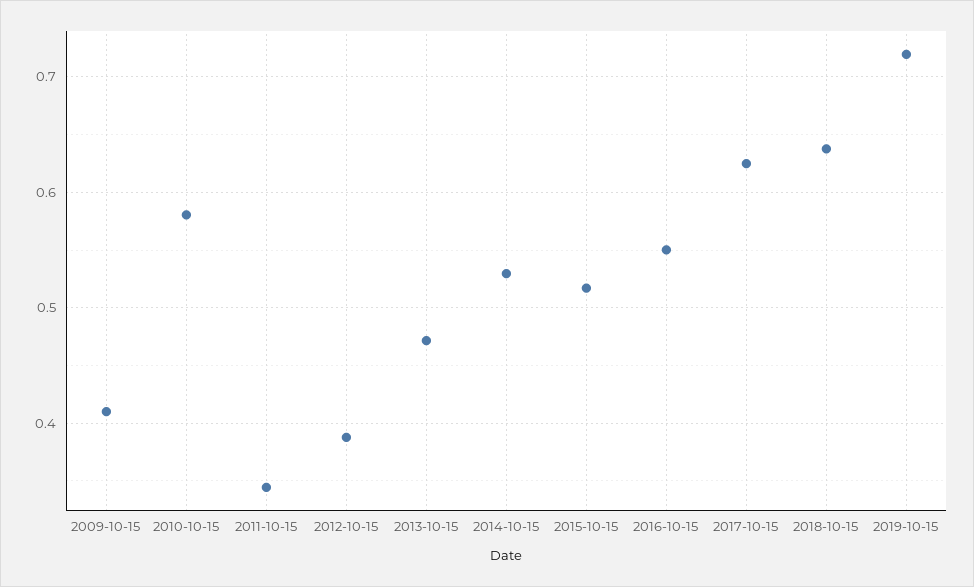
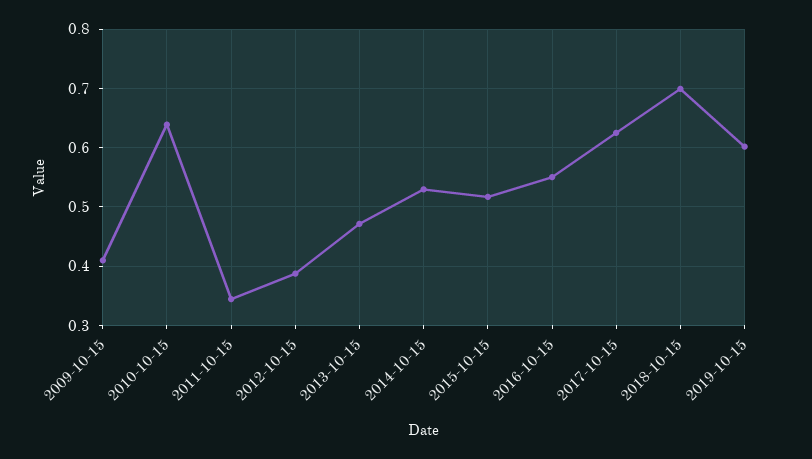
2010-10-15: 0.58 -> 0.64
2018-10-15: 0.64 -> 0.7
2019-10-15: 0.72 -> 0.6

